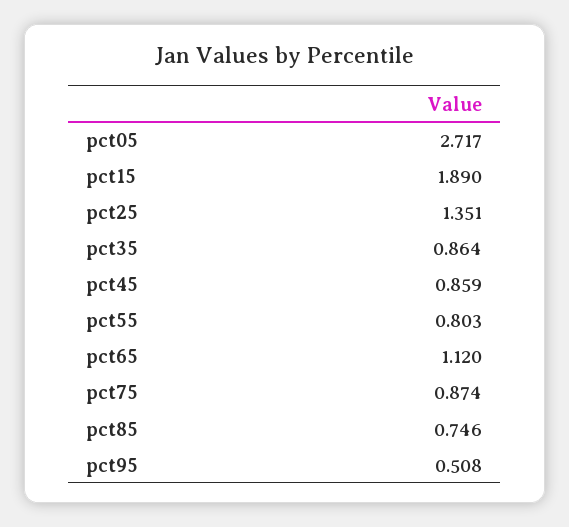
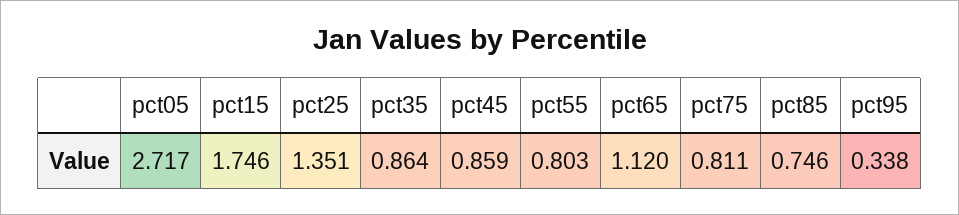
pct15: 1.89 -> 1.746
pct75: 0.874 -> 0.811
pct95: 0.508 -> 0.338

